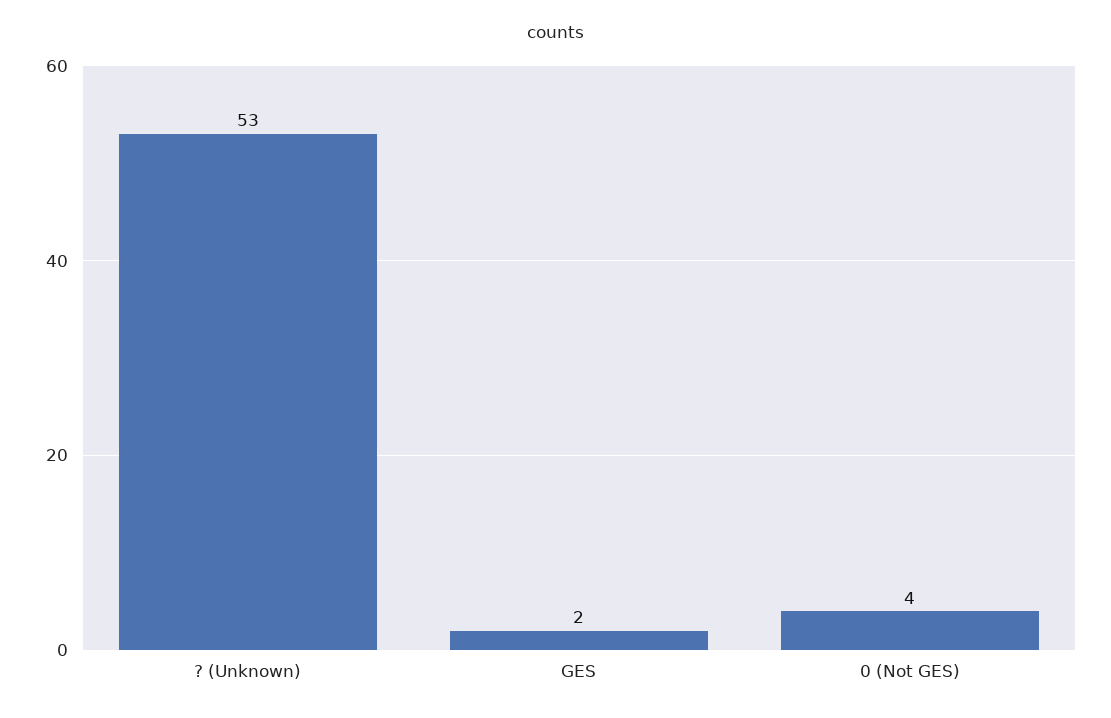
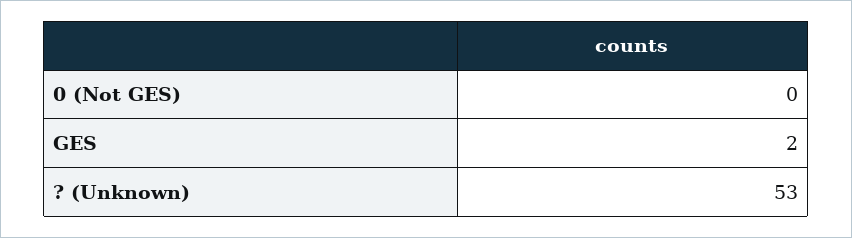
0 (Not GES): 4 -> 0

